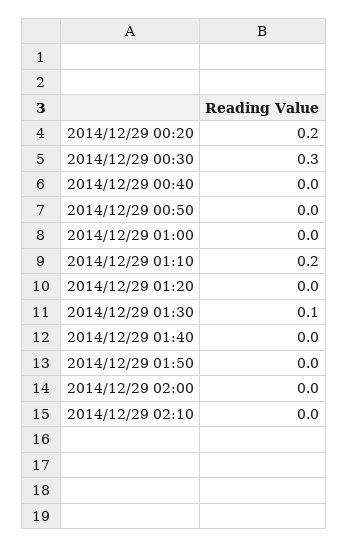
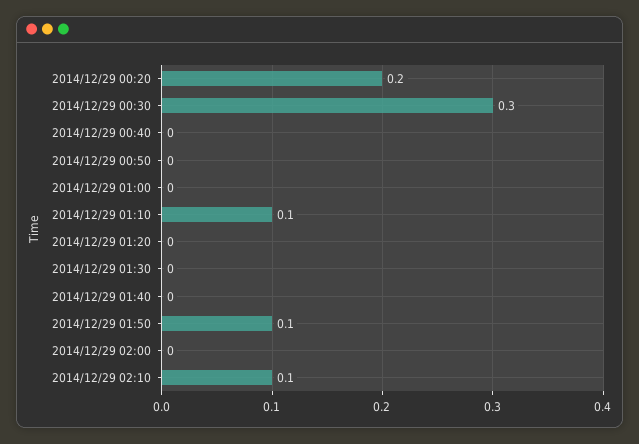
2014/12/29 01:10: 0.2 -> 0.1
2014/12/29 01:30: 0.1 -> 0
2014/12/29 01:50: 0 -> 0.1
2014/12/29 02:10: 0 -> 0.1

